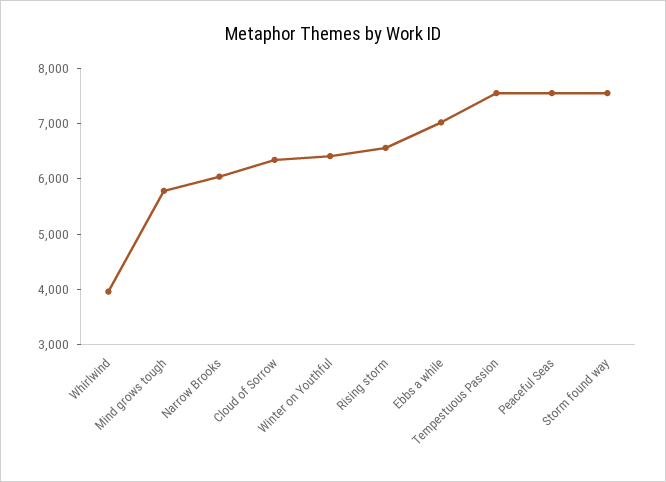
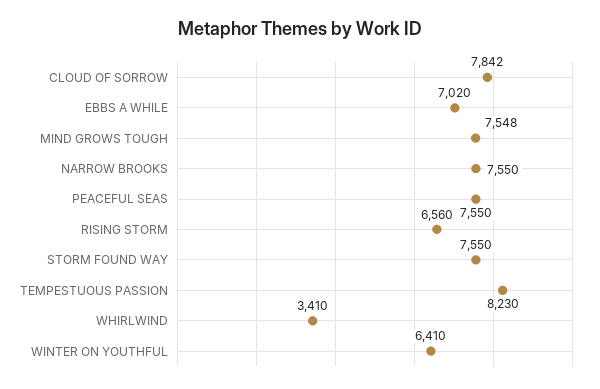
Whirlwind: 4000 -> 3410
Mind grows tough: 5800 -> 7548
Narrow Brooks: 6000 -> 7550
Cloud of Sorrow: 6400 -> 7842
Tempestuous Passion: 7600 -> 8230

